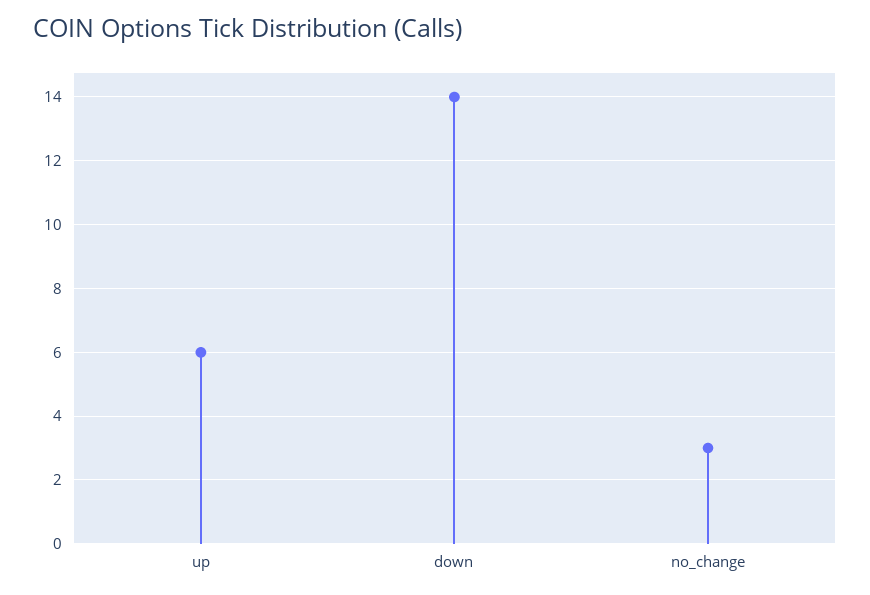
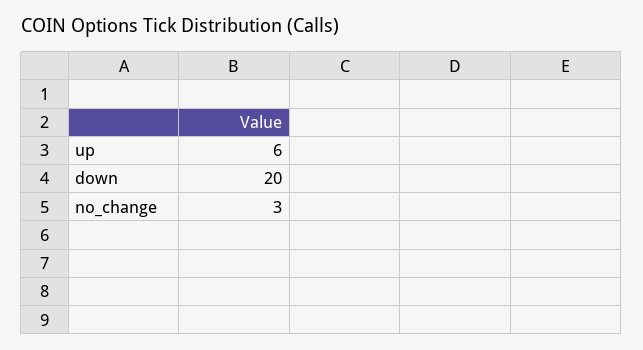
down: 14 -> 20

